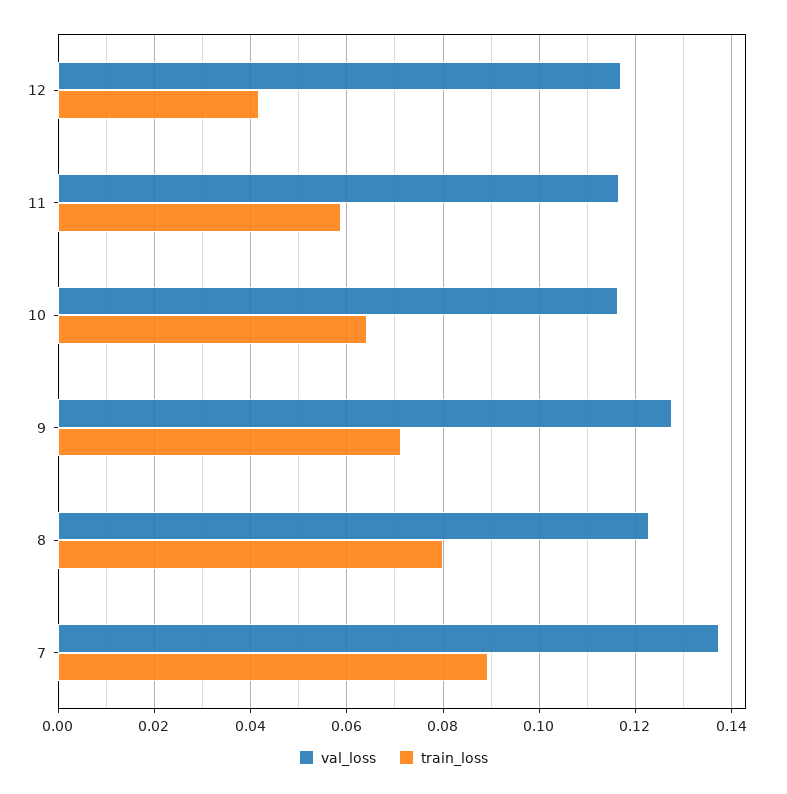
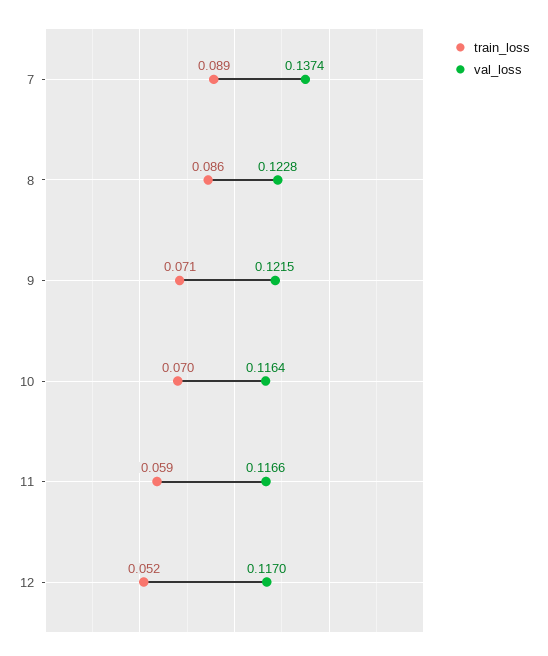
train_loss, 12: 0.042 -> 0.052
train_loss, 10: 0.064 -> 0.07
val_loss, 9: 0.128 -> 0.1215
train_loss, 8: 0.08 -> 0.086

